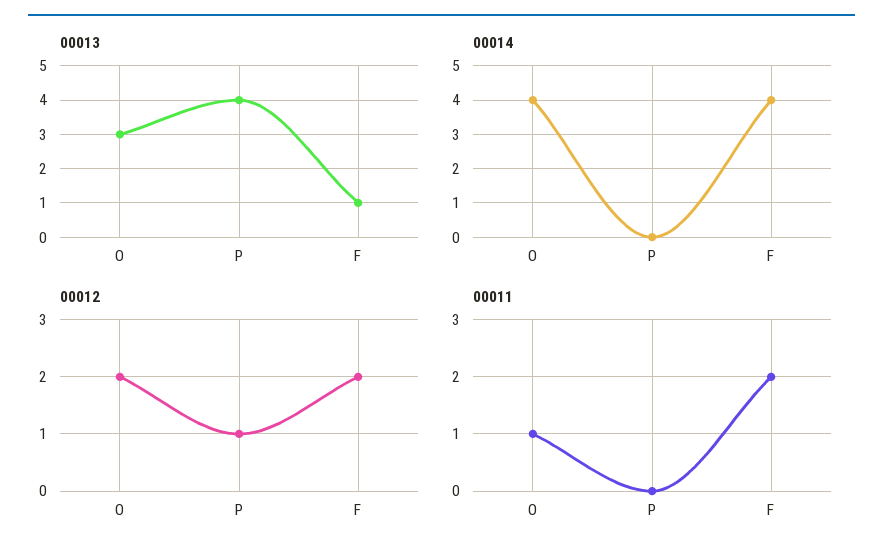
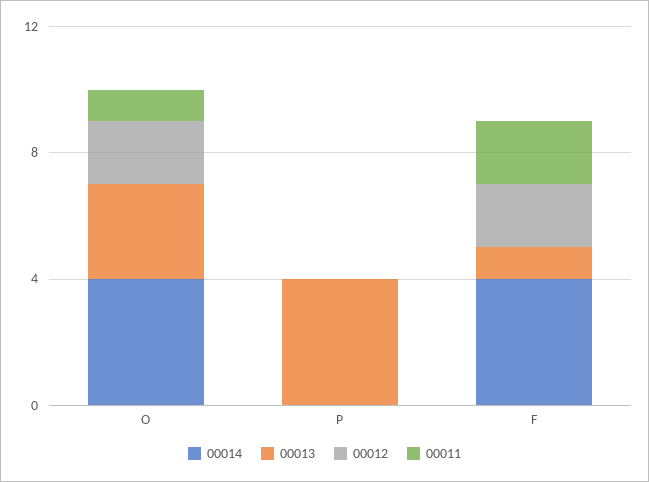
00012, P: 1 -> 0

